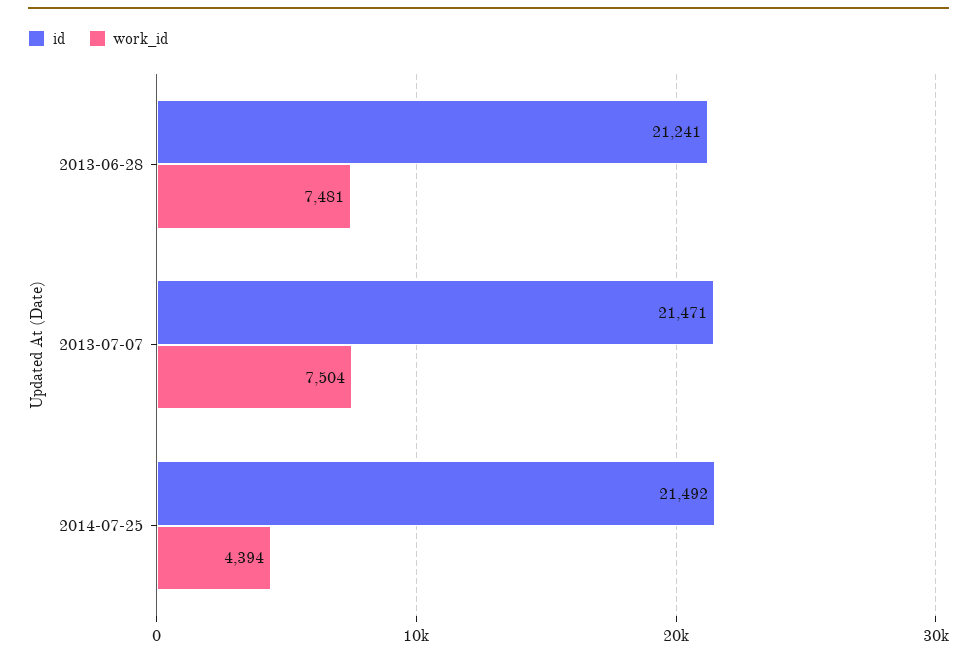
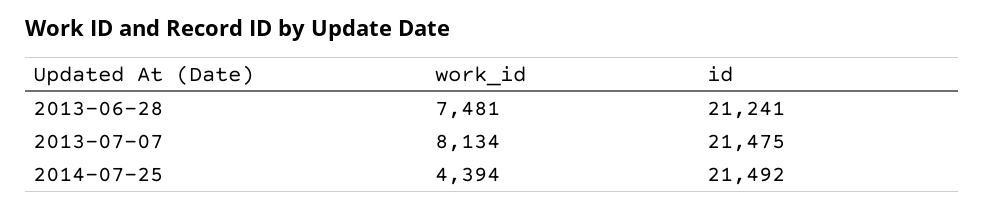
id, 2013-07-07: 21471 -> 21475
work_id, 2013-07-07: 7504 -> 8134

